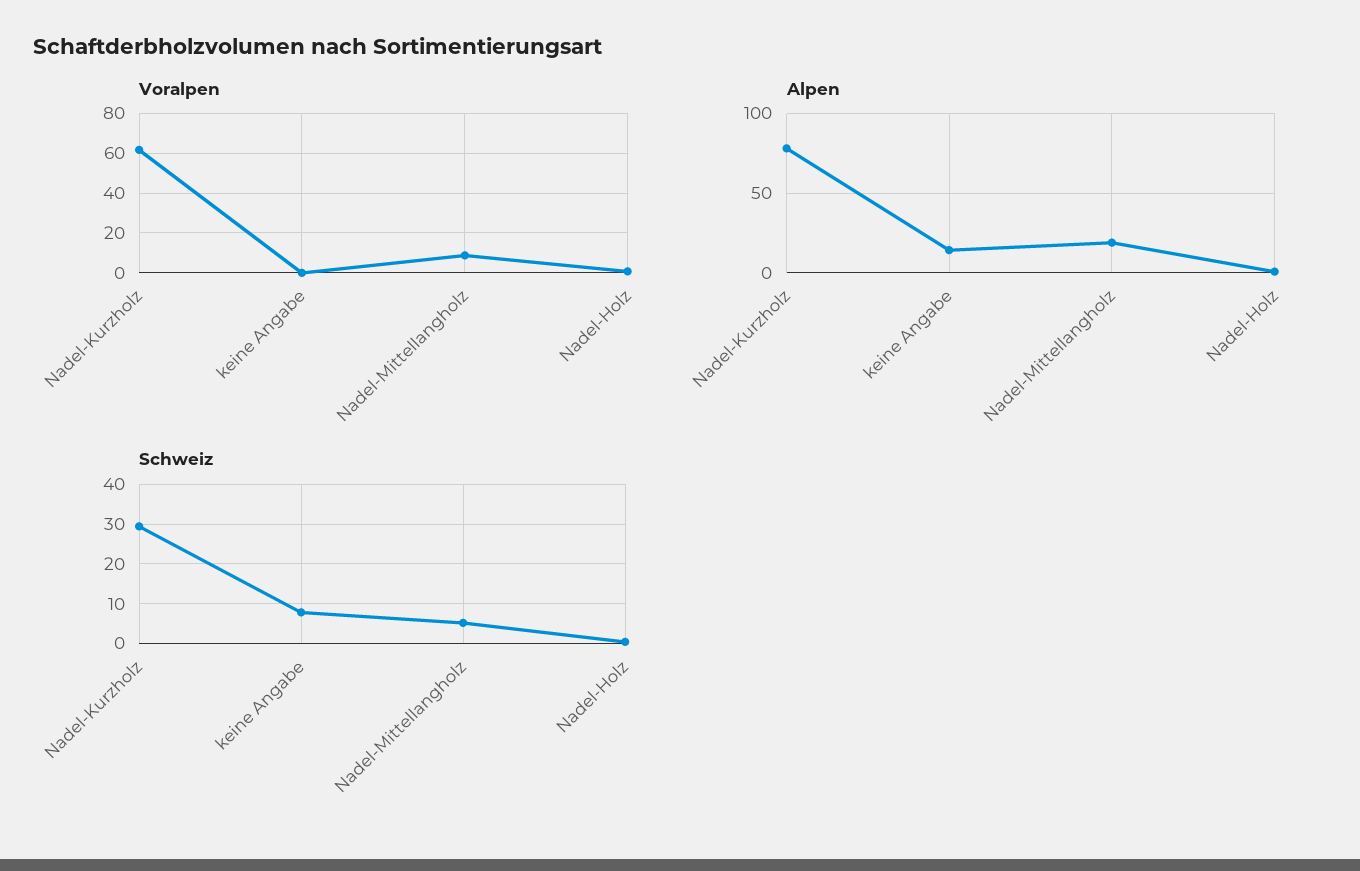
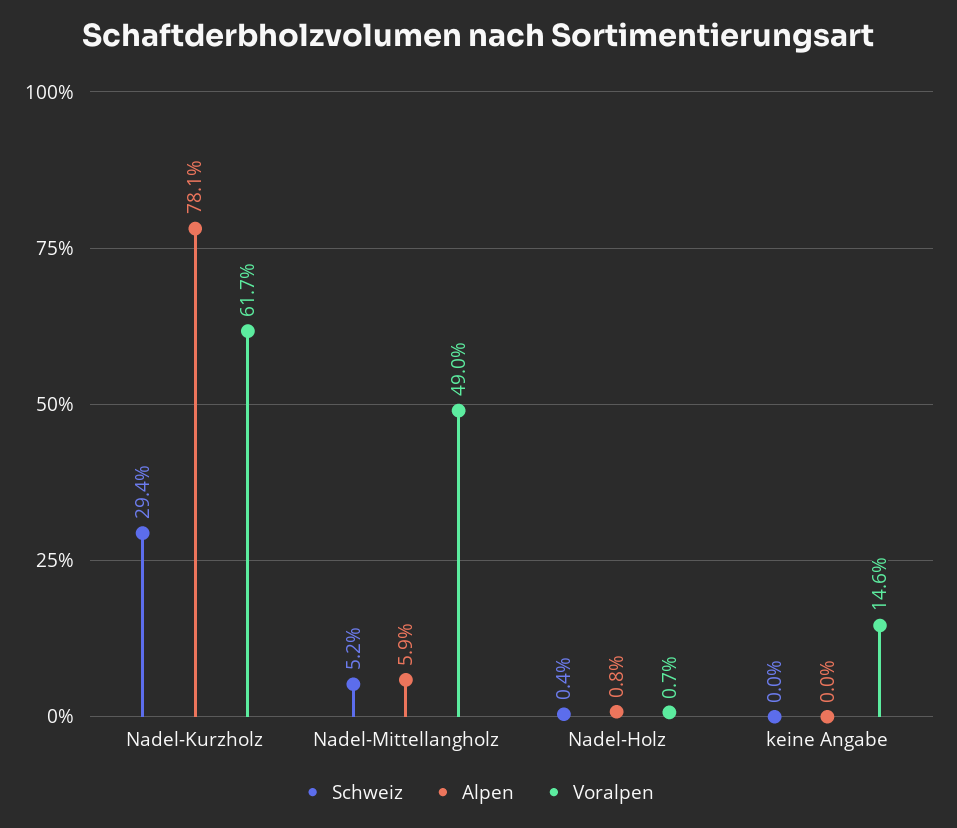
Voralpen, keine Angabe: 0 -> 14.6
Voralpen, Nadel-Mittellangholz: 10 -> 49
Alpen, keine Angabe: 15 -> 0
Alpen, Nadel-Mittellangholz: 20 -> 5.9
Schweiz, keine Angabe: 8 -> 0

